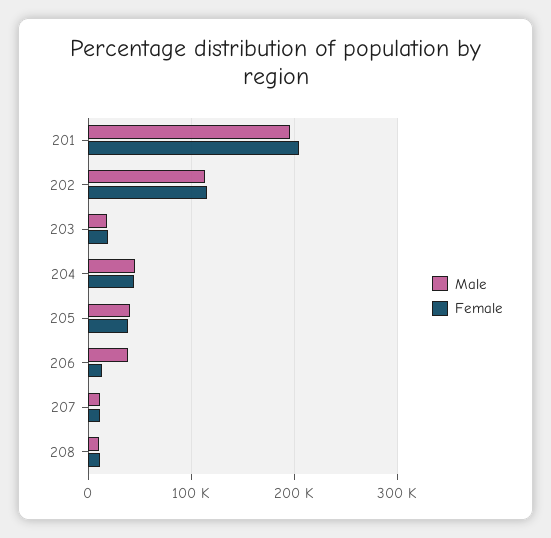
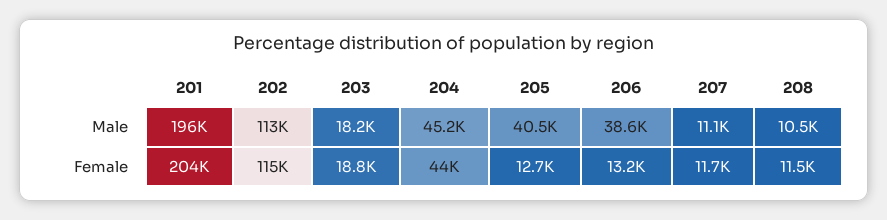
Female, 205: 40000 -> 12700

